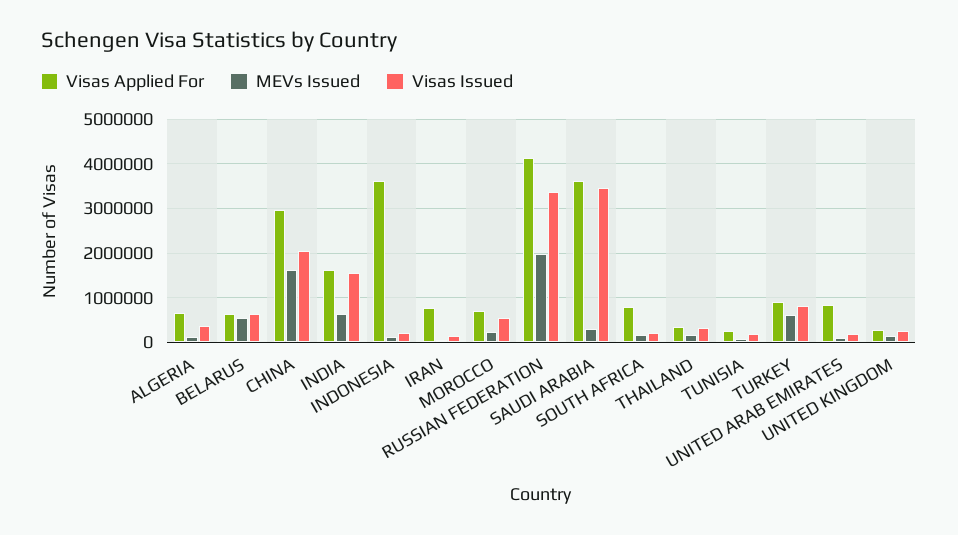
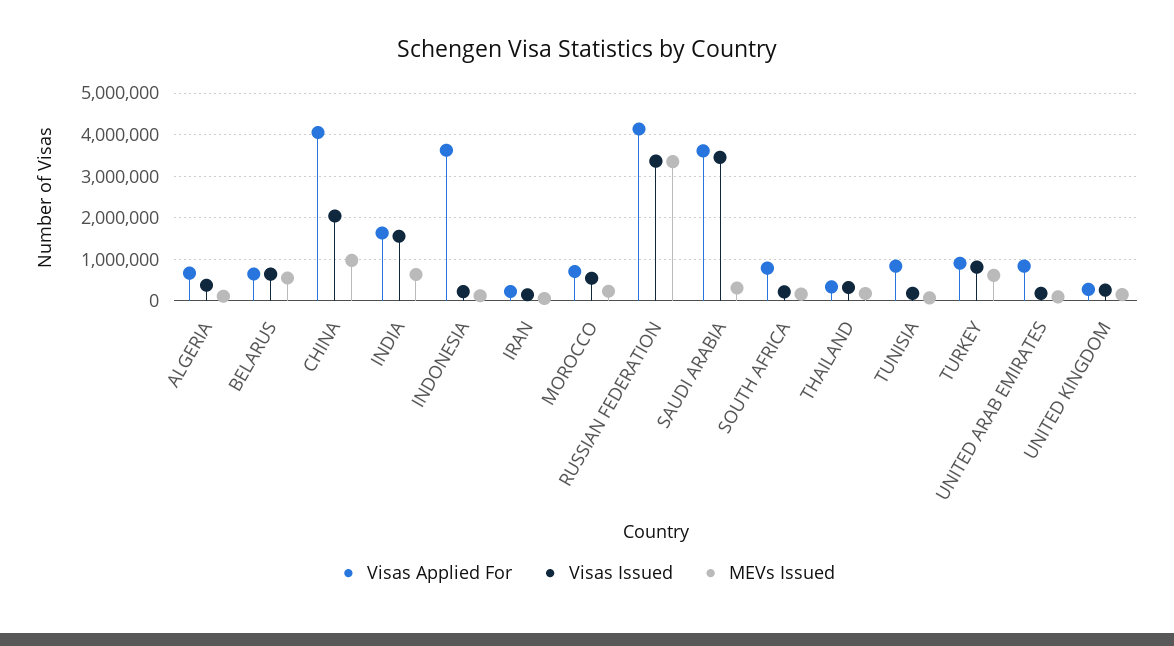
Visas Applied For, CHINA: 3000000 -> 4000000
MEVs Issued, CHINA: 1600000 -> 1000000
Visas Applied For, IRAN: 800000 -> 200000
MEVs Issued, RUSSIAN FEDERATION: 2000000 -> 3400000
Visas Applied For, TUNISIA: 200000 -> 800000

